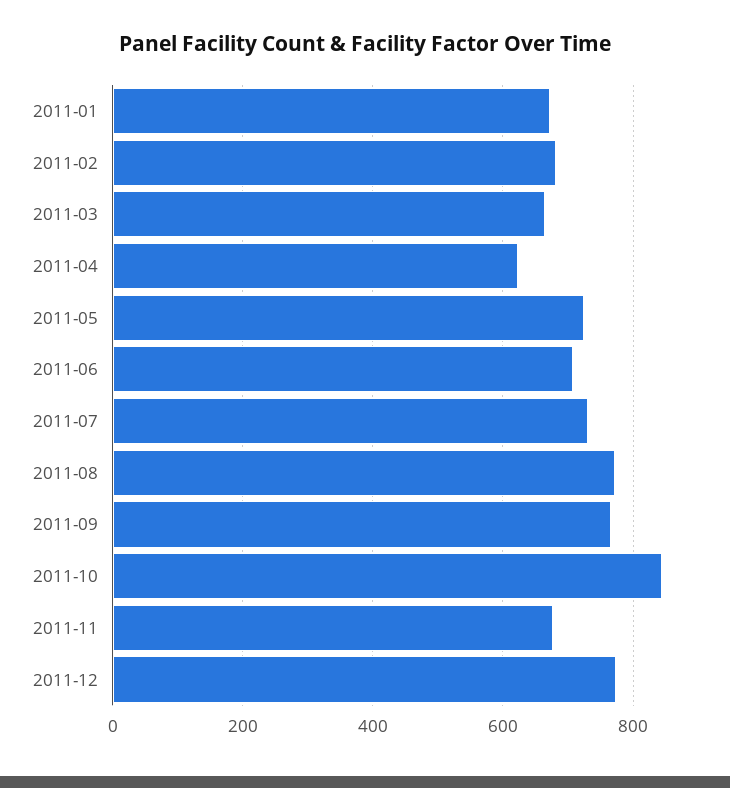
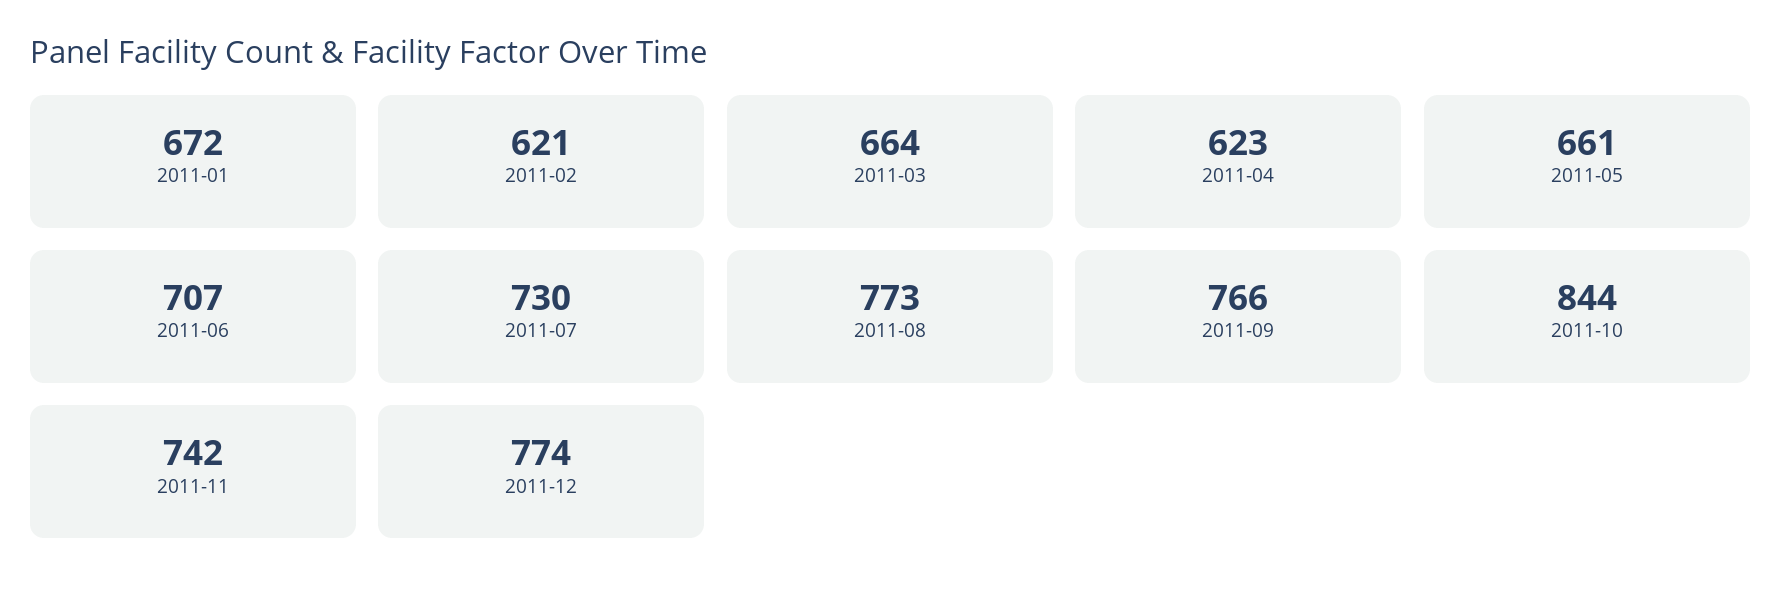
2011-02: 680 -> 621
2011-05: 720 -> 661
2011-11: 680 -> 742

